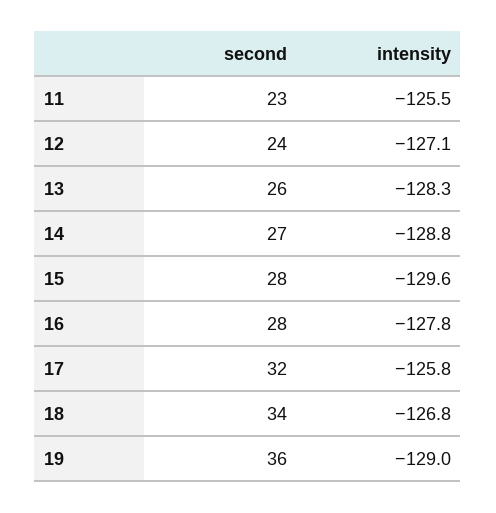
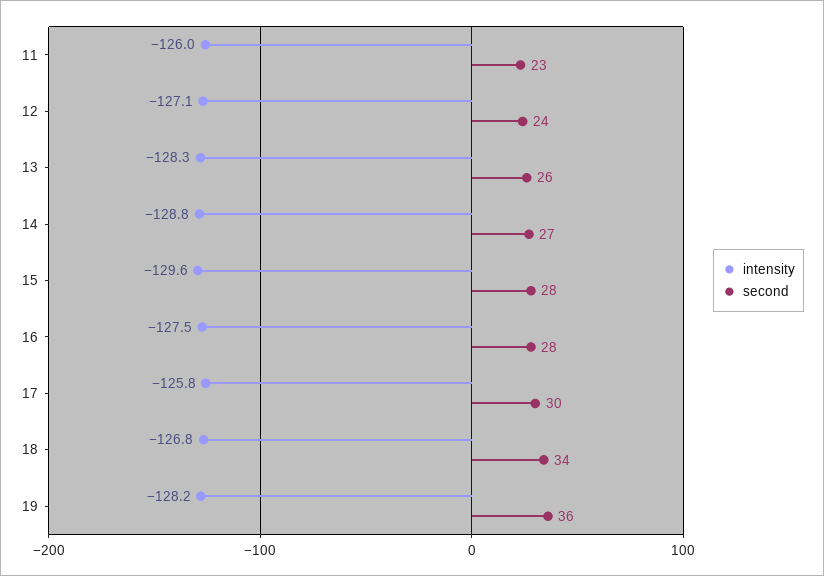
intensity, 11: -125.5 -> -126
intensity, 16: -127.8 -> -127.5
second, 17: 32 -> 30
intensity, 19: -129 -> -128.2

